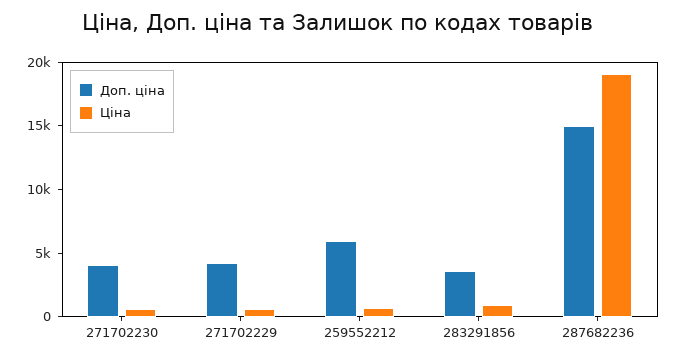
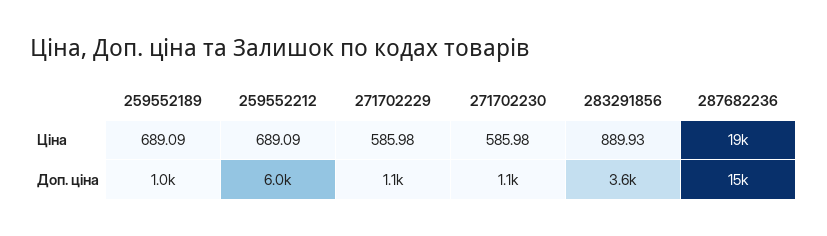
Доп. ціна, 271702230: 4000 -> 1100
Доп. ціна, 271702229: 4000 -> 1100
Ціна, 259552189: none -> 689.09
Доп. ціна, 259552189: none -> 1000

